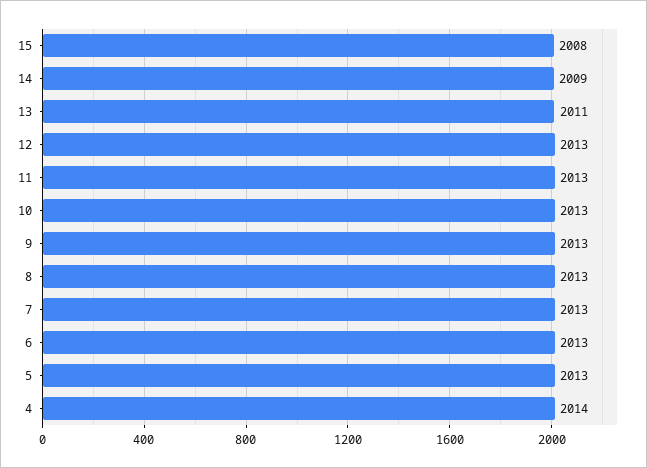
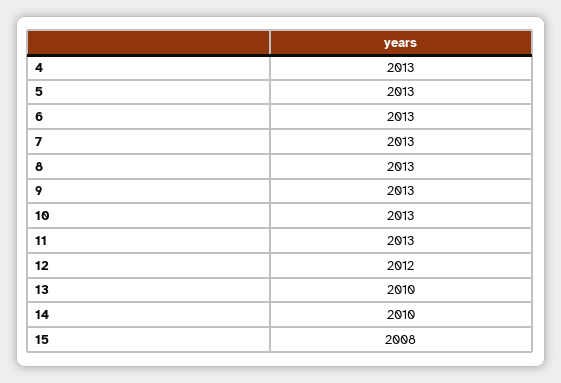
14: 2009 -> 2010
13: 2011 -> 2010
12: 2013 -> 2012
4: 2014 -> 2013

